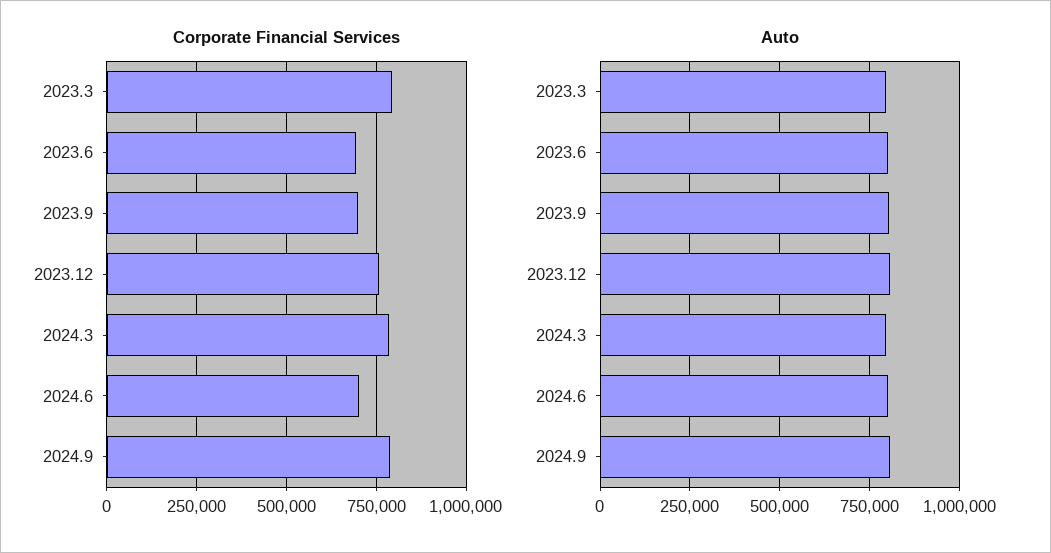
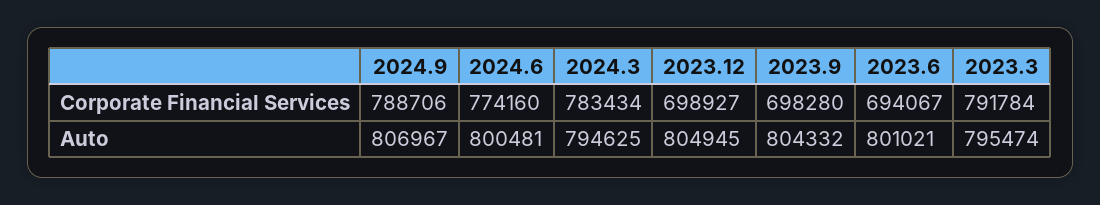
Corporate Financial Services, 2023.12: 750000 -> 698927
Corporate Financial Services, 2024.6: 700000 -> 774160

